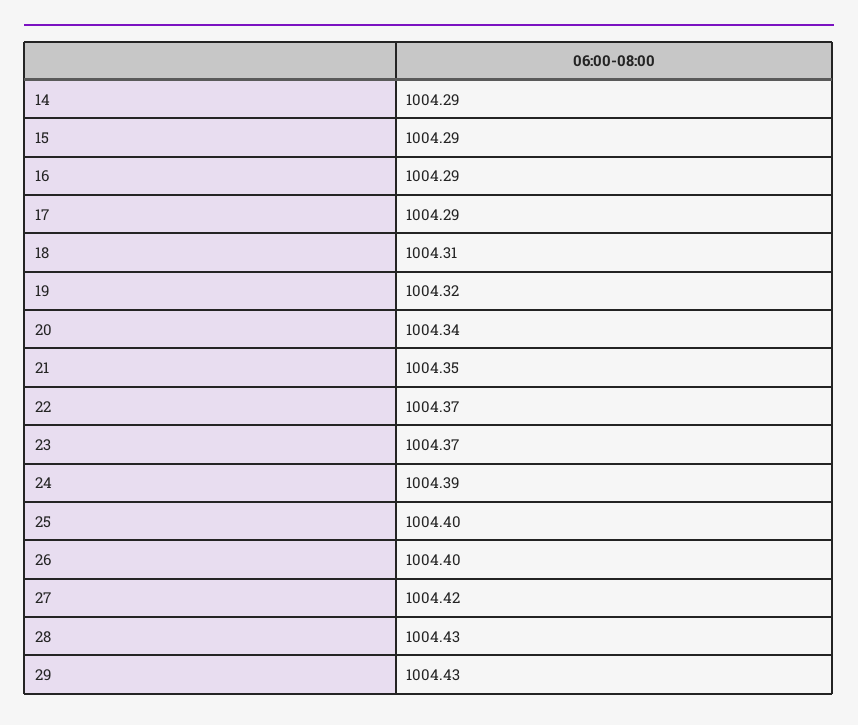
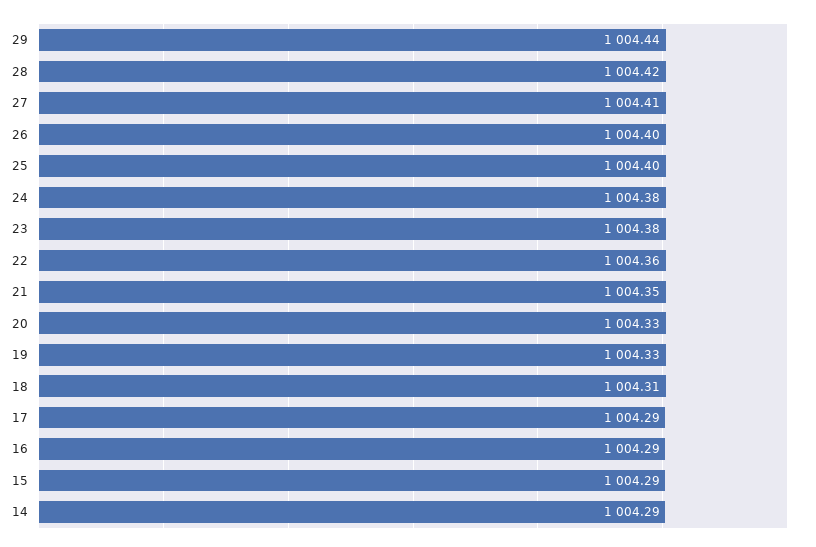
19: 1004.32 -> 1004.33
20: 1004.34 -> 1004.33
22: 1004.37 -> 1004.36
23: 1004.37 -> 1004.38
24: 1004.39 -> 1004.38
27: 1004.42 -> 1004.41
28: 1004.43 -> 1004.42
29: 1004.43 -> 1004.44

